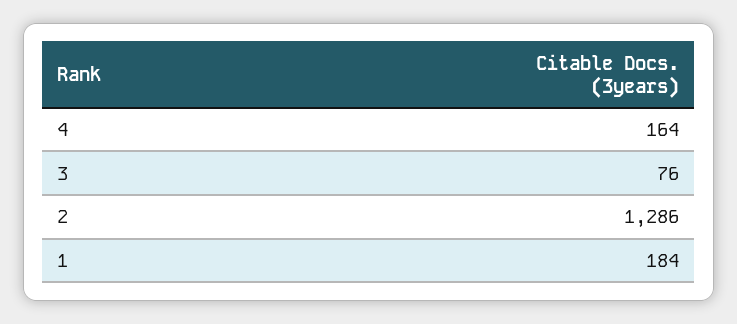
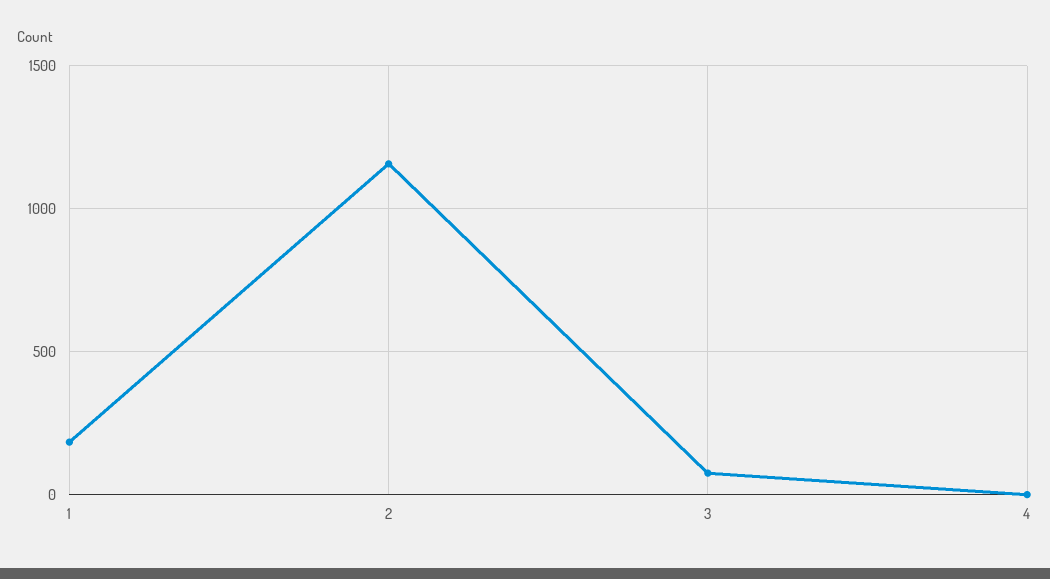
4: 164 -> 0
2: 1286 -> 1150

